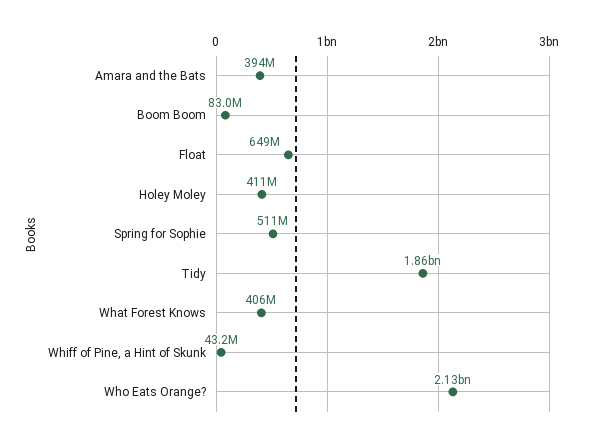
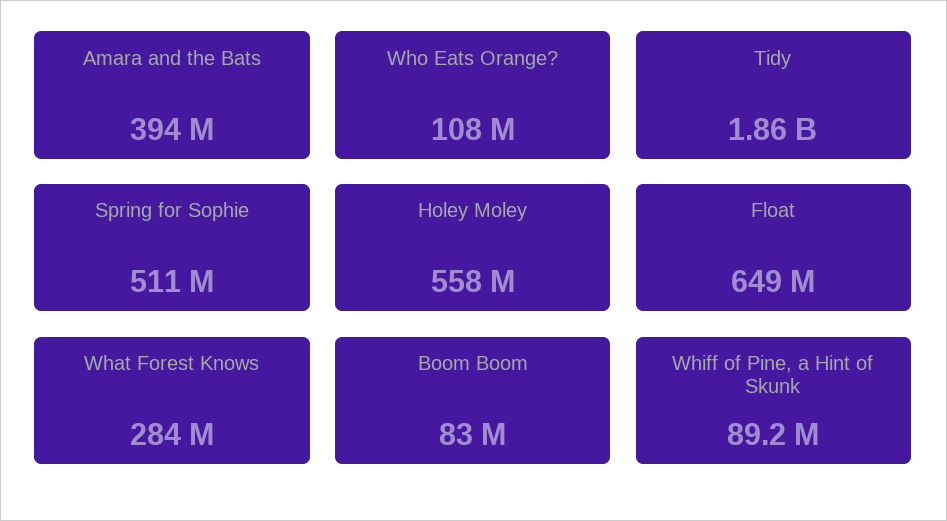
Holey Moley: 411000000 -> 558000000
What Forest Knows: 406000000 -> 284000000
Whiff of Pine, a Hint of Skunk: 43200000 -> 89200000
Who Eats Orange?: 2130000000 -> 108000000

